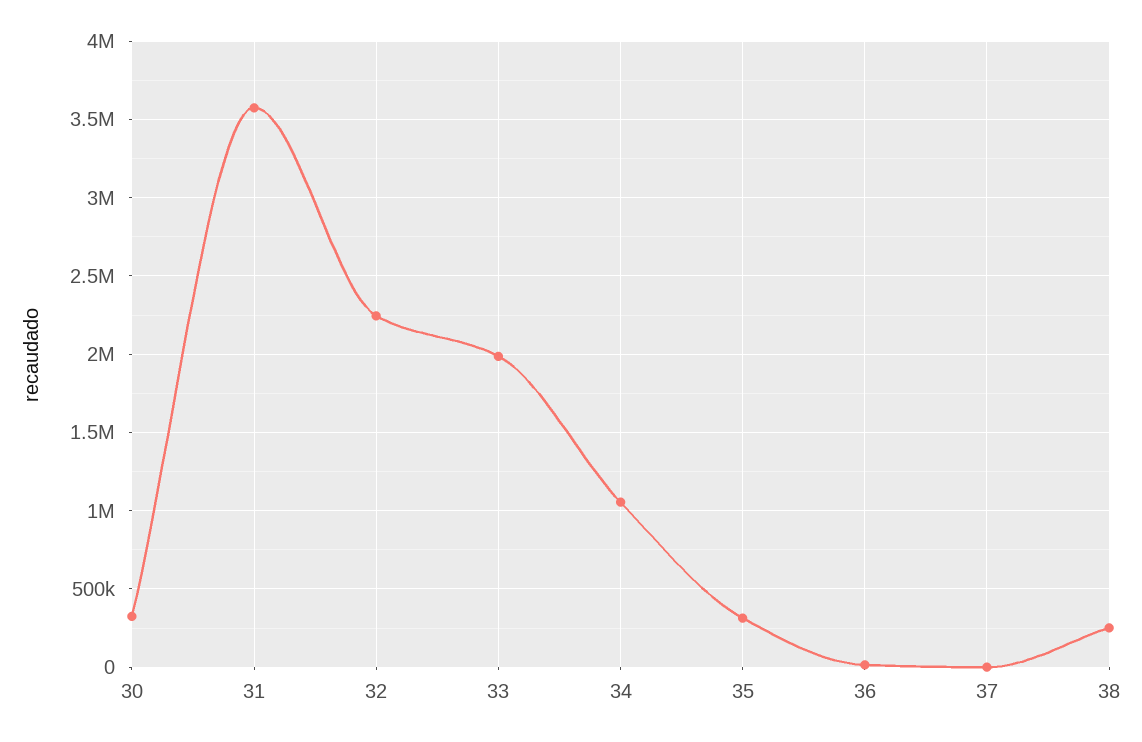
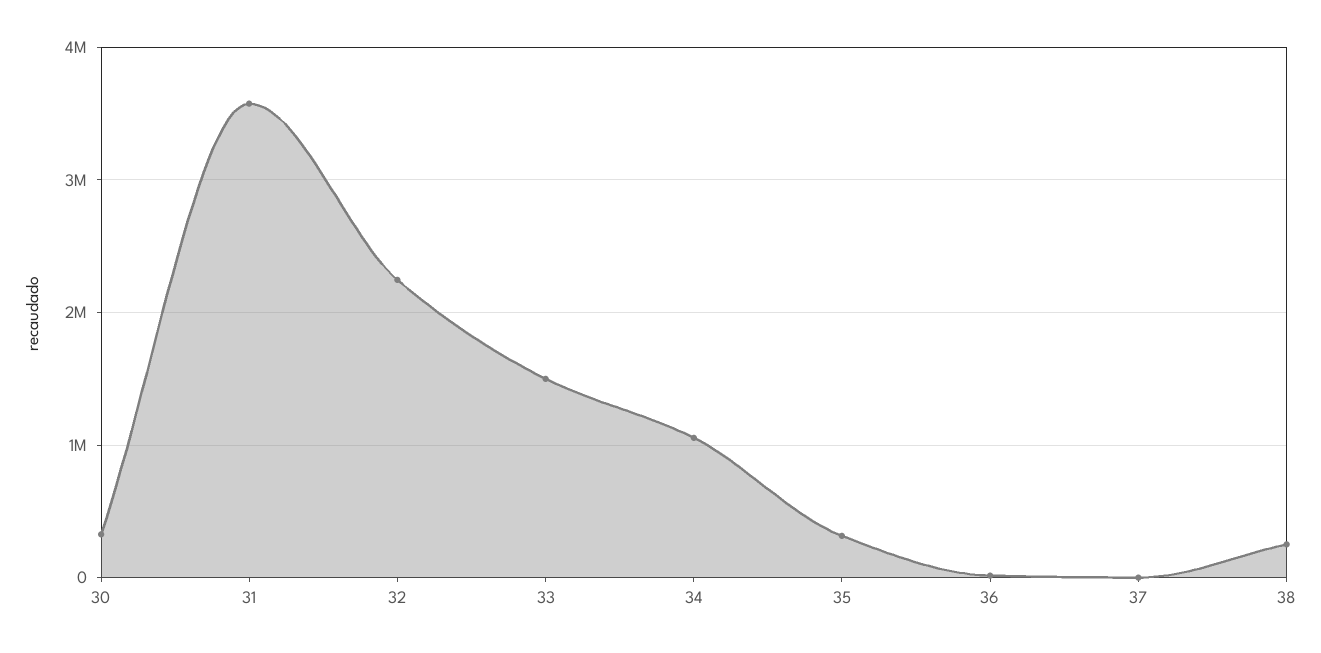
33: 2000000 -> 1500000

